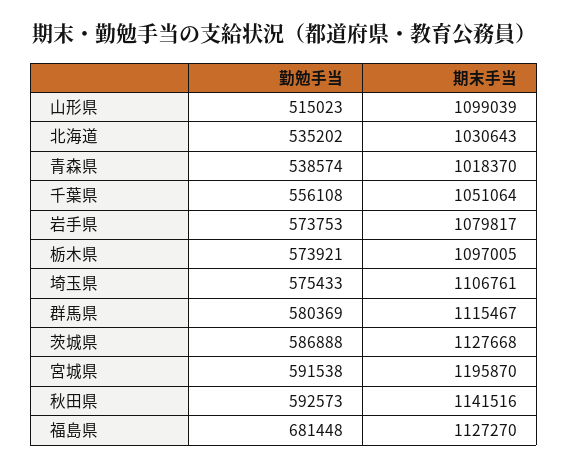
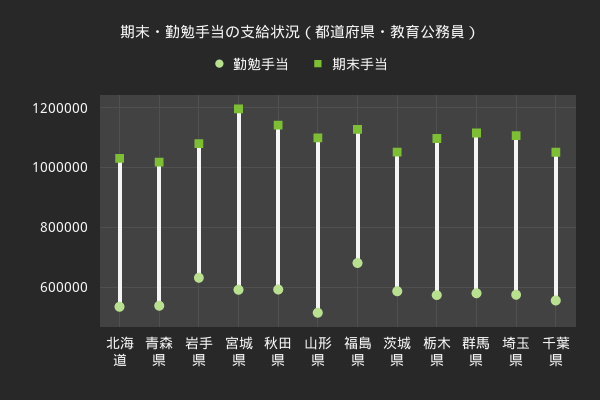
勤勉手当, 岩手県: 573753 -> 625000
期末手当, 茨城県: 1127668 -> 1050000

